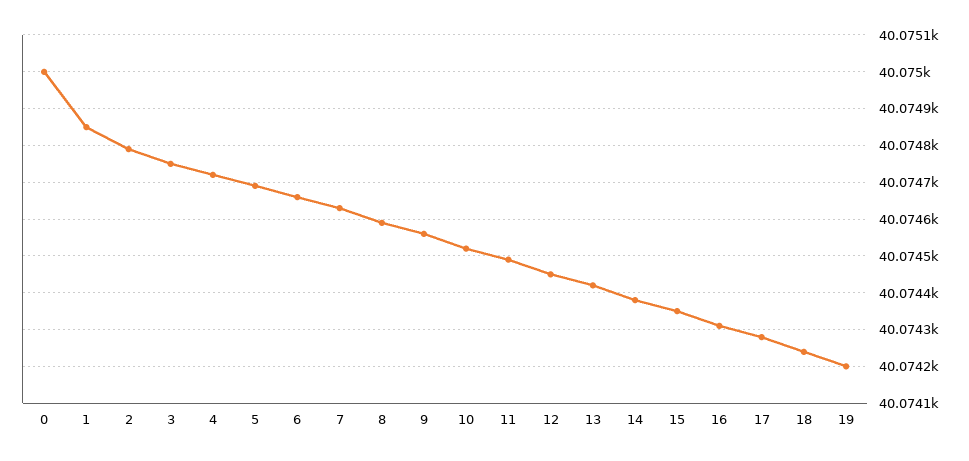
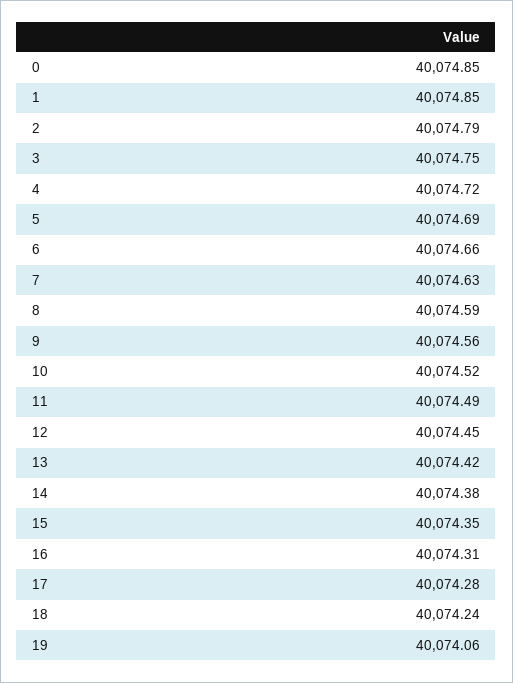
0: 40075 -> 40074.85
19: 40074.2 -> 40074.06

